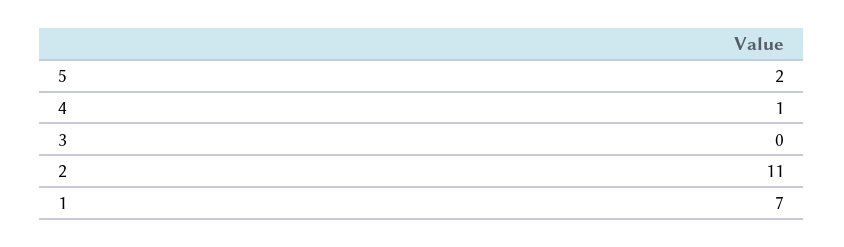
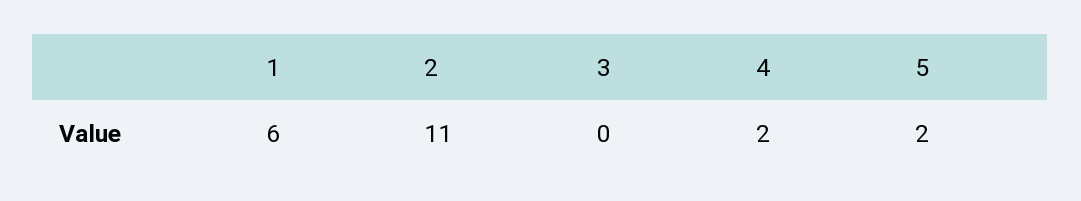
4: 1 -> 2
1: 7 -> 6

